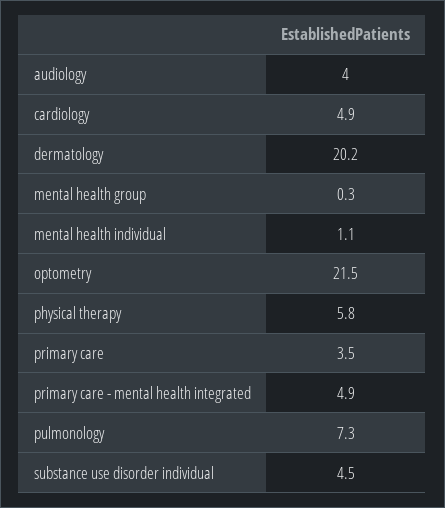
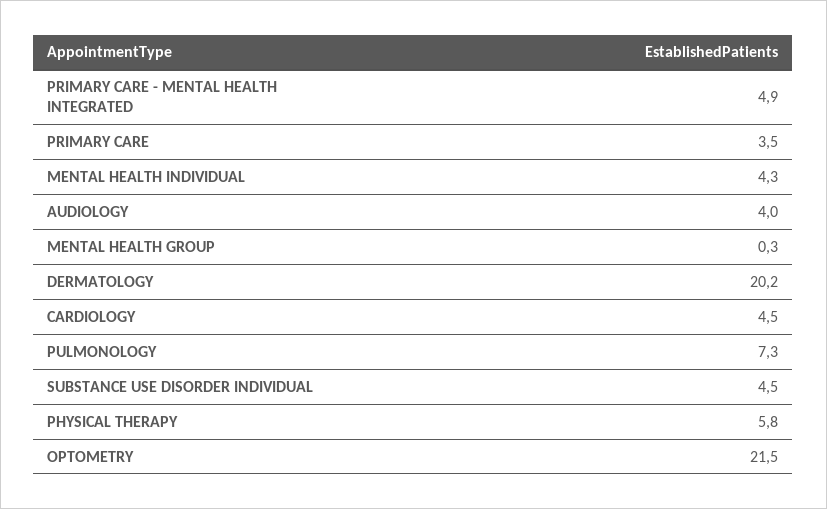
cardiology: 4.9 -> 4.5
mental health individual: 1.1 -> 4.3

